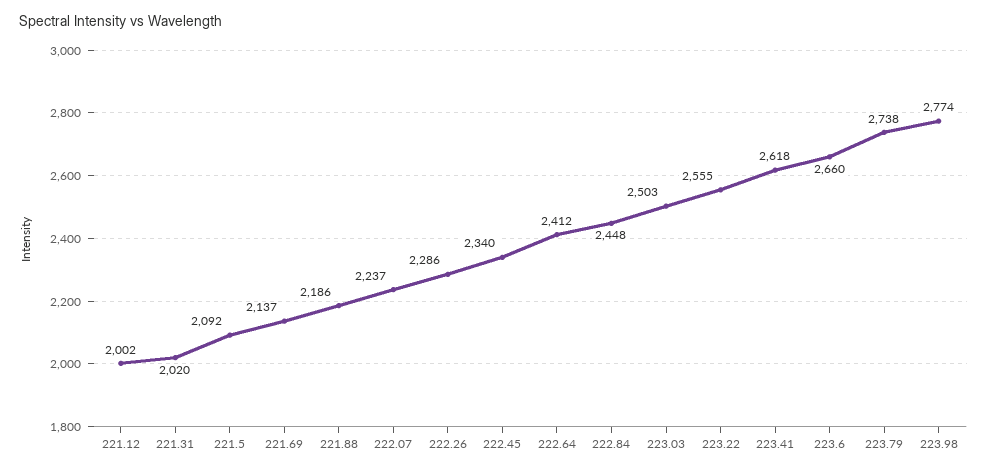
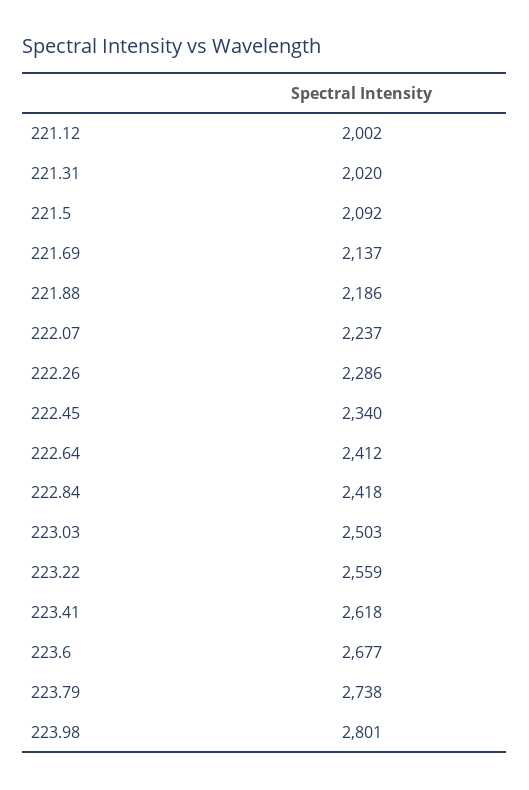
222.84: 2448 -> 2418
223.22: 2555 -> 2559
223.6: 2660 -> 2677
223.98: 2774 -> 2801

